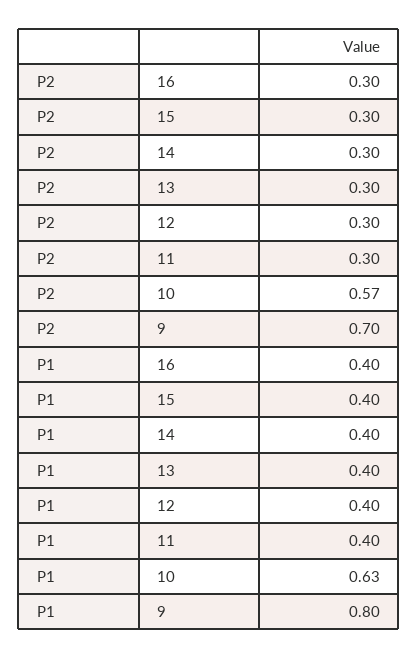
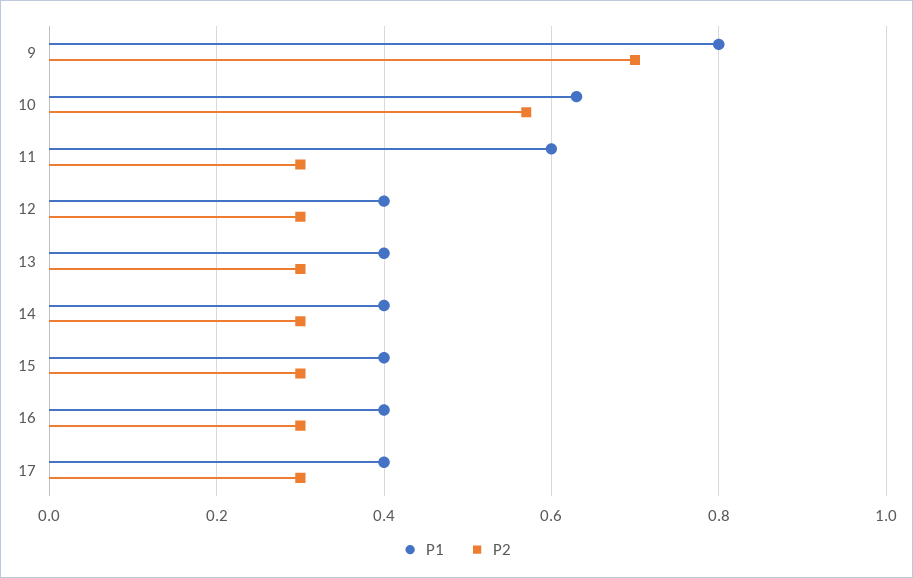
P1, 11: 0.4 -> 0.6
P1, 17: none -> 0.4
P2, 17: none -> 0.3

